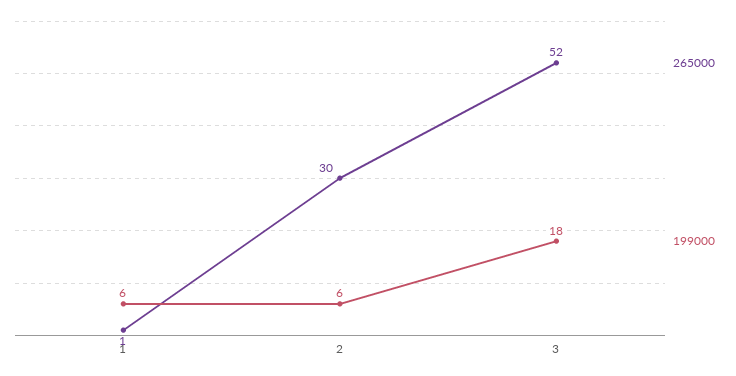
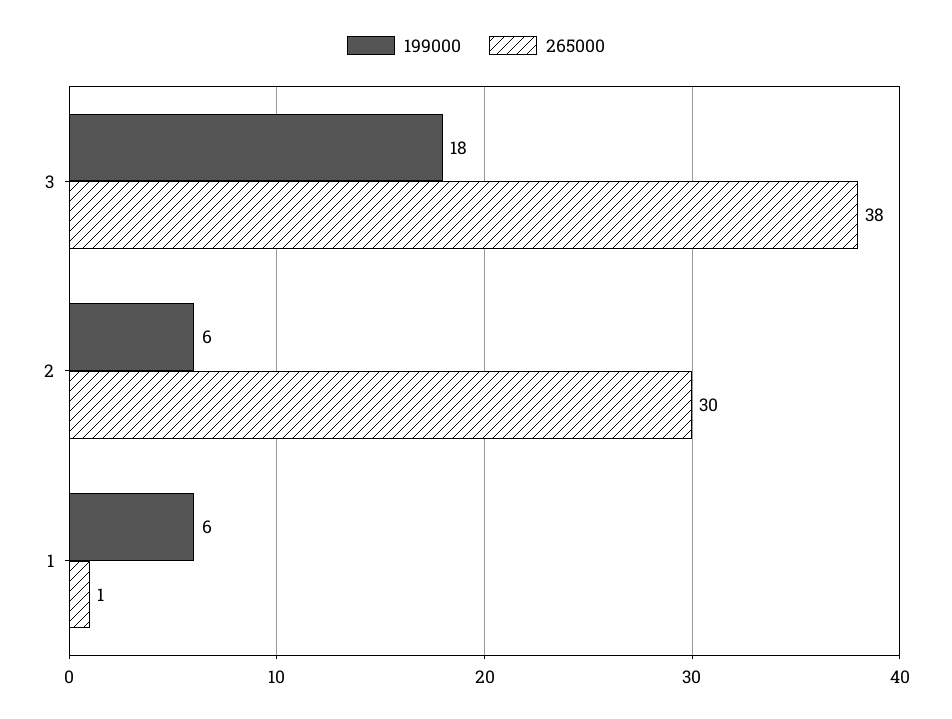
265000, 3: 52 -> 38

